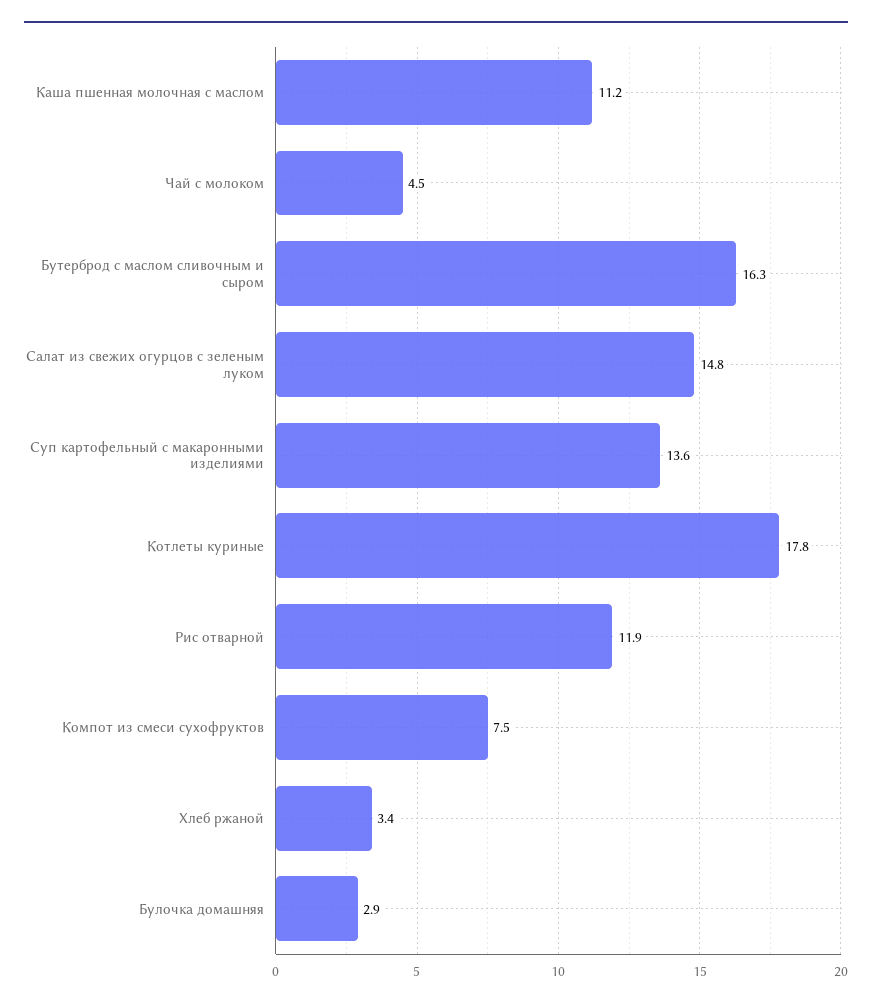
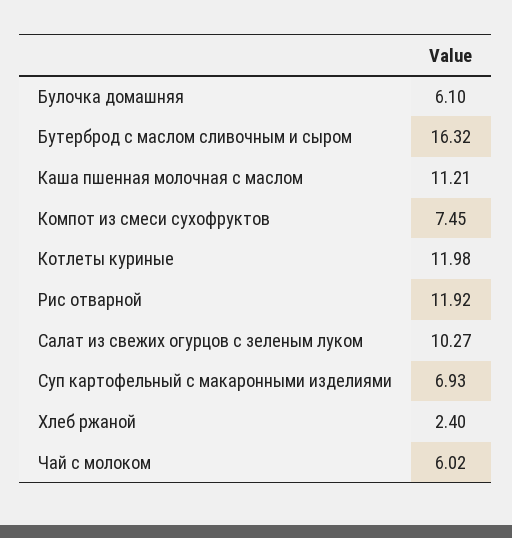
Чай с молоком: 4.5 -> 6.02
Салат из свежих огурцов с зеленым луком: 14.8 -> 10.27
Суп картофельный с макаронными изделиями: 13.6 -> 6.93
Котлеты куриные: 17.8 -> 11.98
Хлеб ржаной: 3.4 -> 2.4
Булочка домашняя: 2.9 -> 6.1

